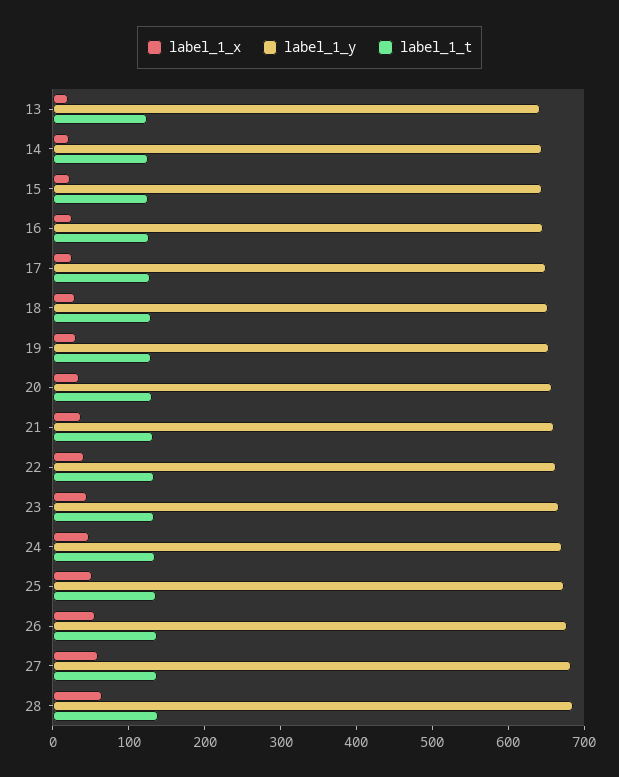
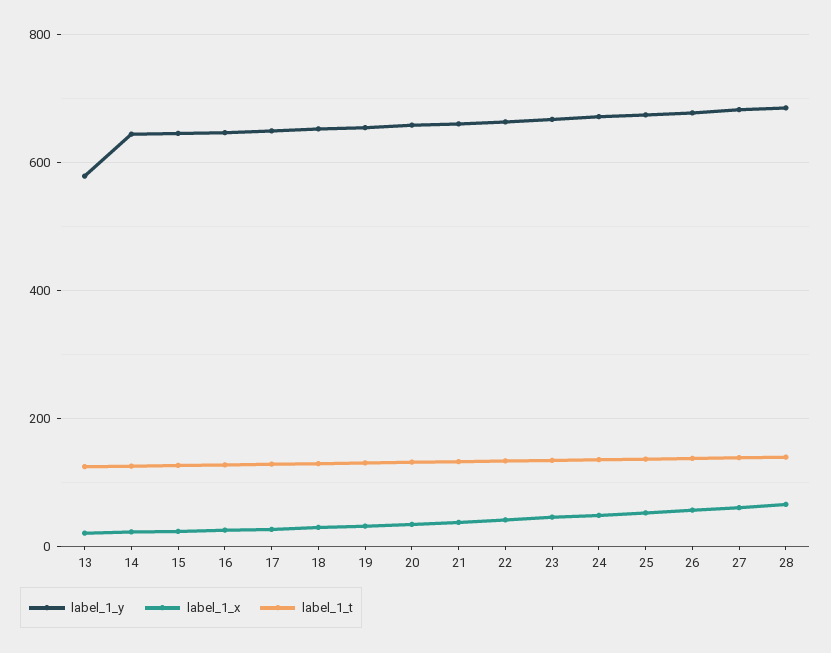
label_1_y, 13: 640 -> 580

